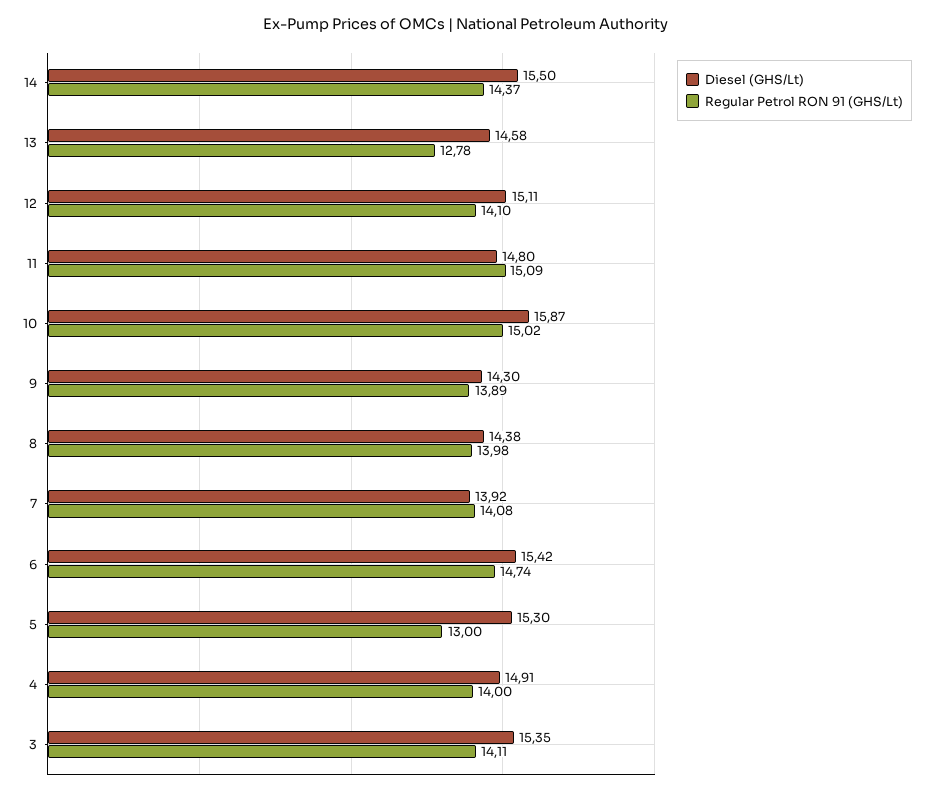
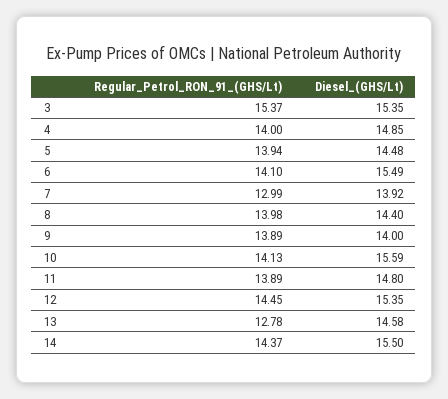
Diesel (GHS/Lt), 12: 15.11 -> 15.35
Regular Petrol RON 91 (GHS/Lt), 12: 14.1 -> 14.45
Regular Petrol RON 91 (GHS/Lt), 11: 15.09 -> 13.89
Diesel (GHS/Lt), 10: 15.87 -> 15.59
Regular Petrol RON 91 (GHS/Lt), 10: 15.02 -> 14.13
Diesel (GHS/Lt), 9: 14.3 -> 14
Diesel (GHS/Lt), 8: 14.38 -> 14.4
Regular Petrol RON 91 (GHS/Lt), 7: 14.08 -> 12.99
Diesel (GHS/Lt), 6: 15.42 -> 15.49
Regular Petrol RON 91 (GHS/Lt), 6: 14.74 -> 14.1
Diesel (GHS/Lt), 5: 15.3 -> 14.48
Regular Petrol RON 91 (GHS/Lt), 5: 13 -> 13.94
Diesel (GHS/Lt), 4: 14.91 -> 14.85
Regular Petrol RON 91 (GHS/Lt), 3: 14.11 -> 15.37

